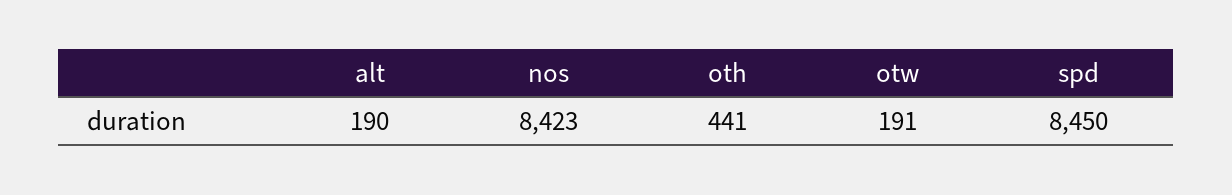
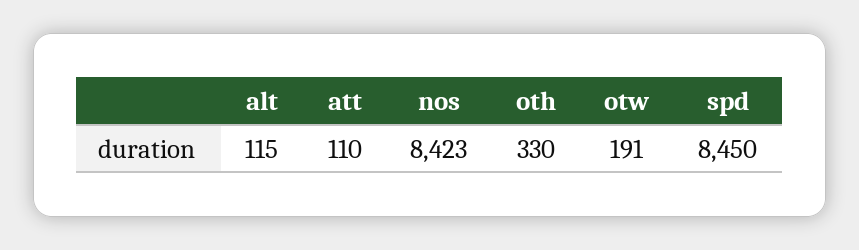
alt: 190 -> 115
oth: 441 -> 330
att: none -> 110

